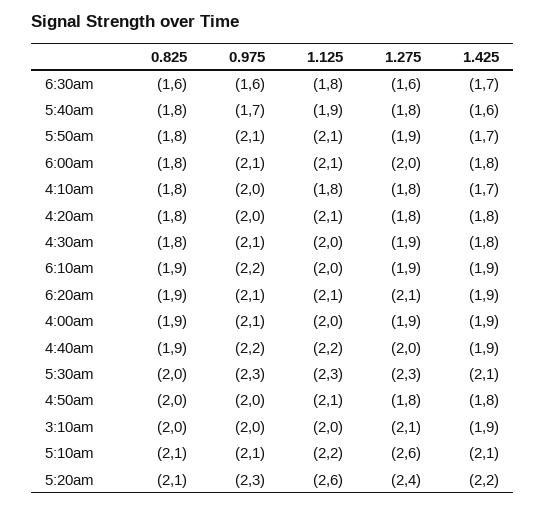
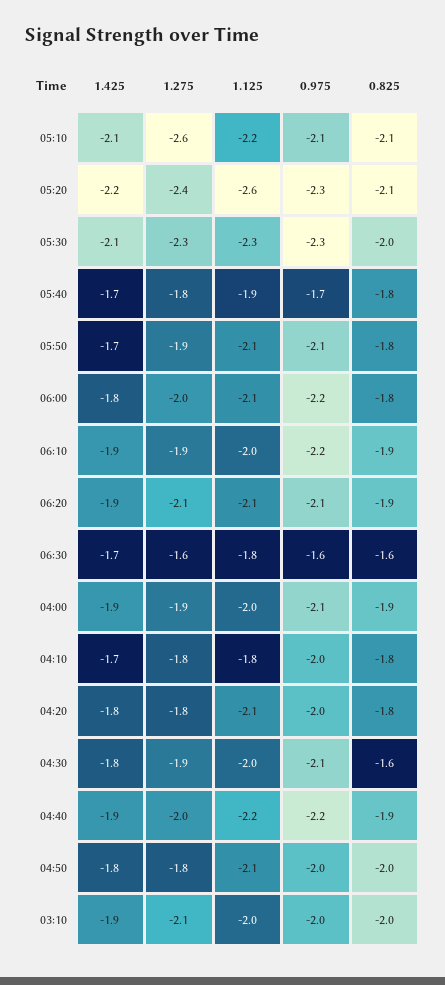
1.425, 5:40am: -1.6 -> -1.7
0.975, 6:00am: -2.1 -> -2.2
0.825, 4:30am: -1.8 -> -1.6

